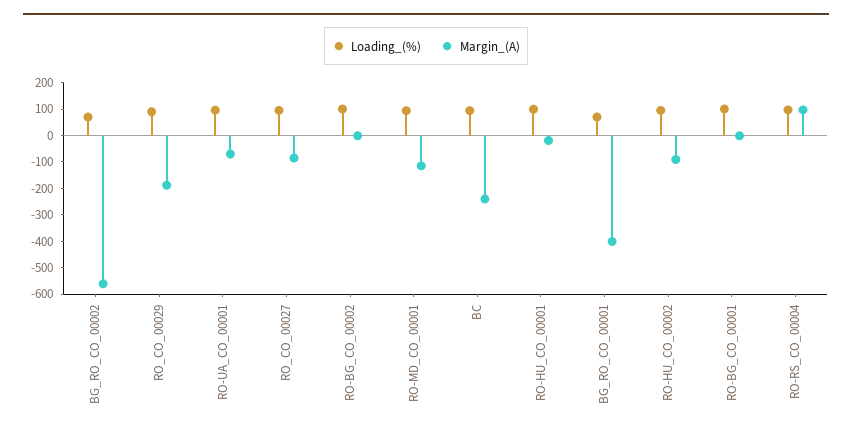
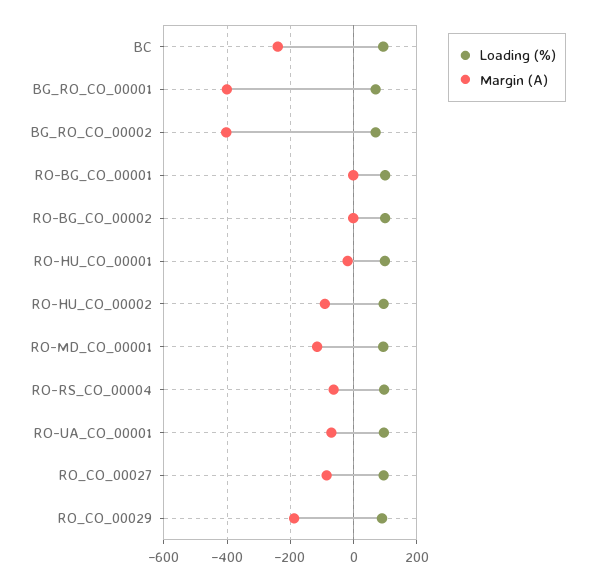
Margin_(A), BG_RO_CO_00002: -550 -> -400
Margin_(A), RO-RS_CO_00004: 100 -> -60

